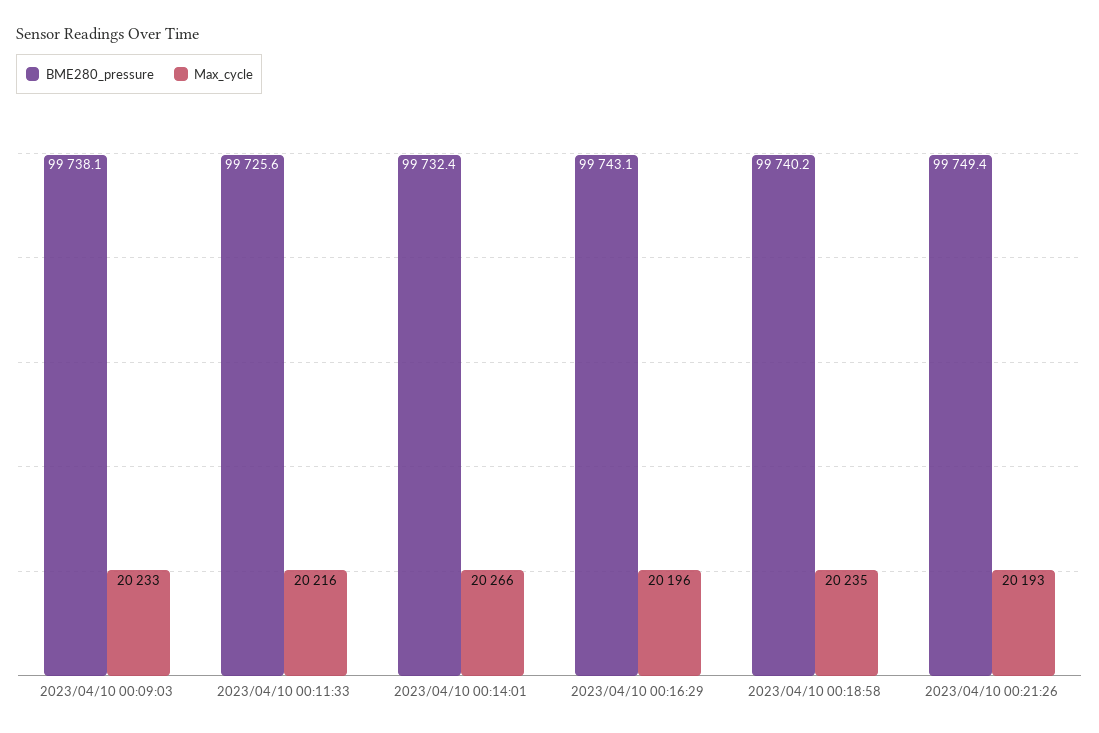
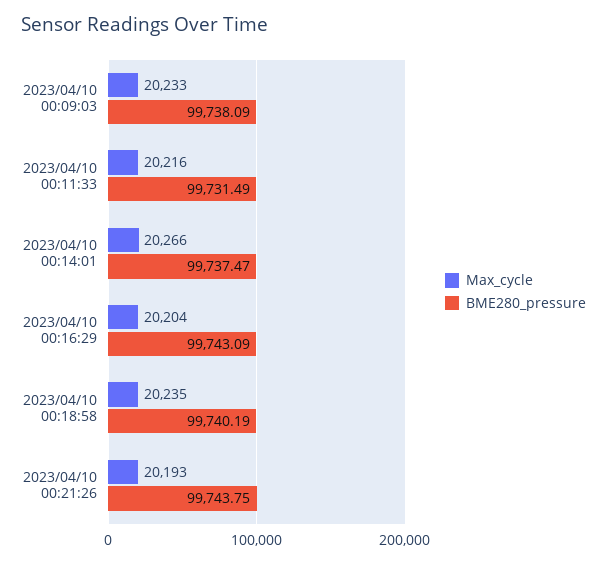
BME280_pressure, 2023/04/10 00:11:33: 99725.6 -> 99731.49
BME280_pressure, 2023/04/10 00:14:01: 99732.4 -> 99737.47
Max_cycle, 2023/04/10 00:16:29: 20196 -> 20204
BME280_pressure, 2023/04/10 00:21:26: 99749.4 -> 99743.75

